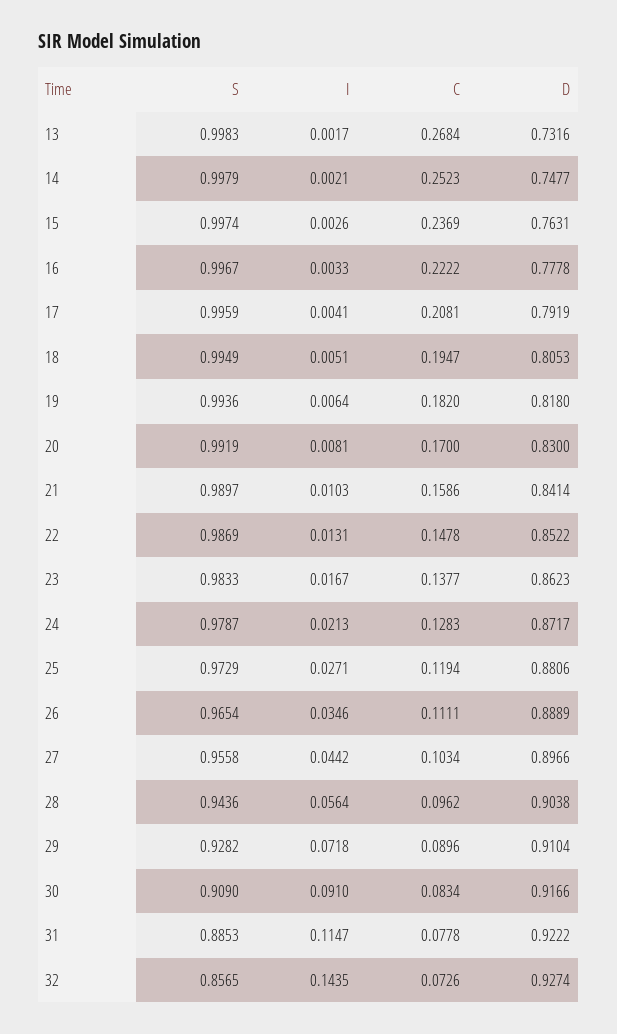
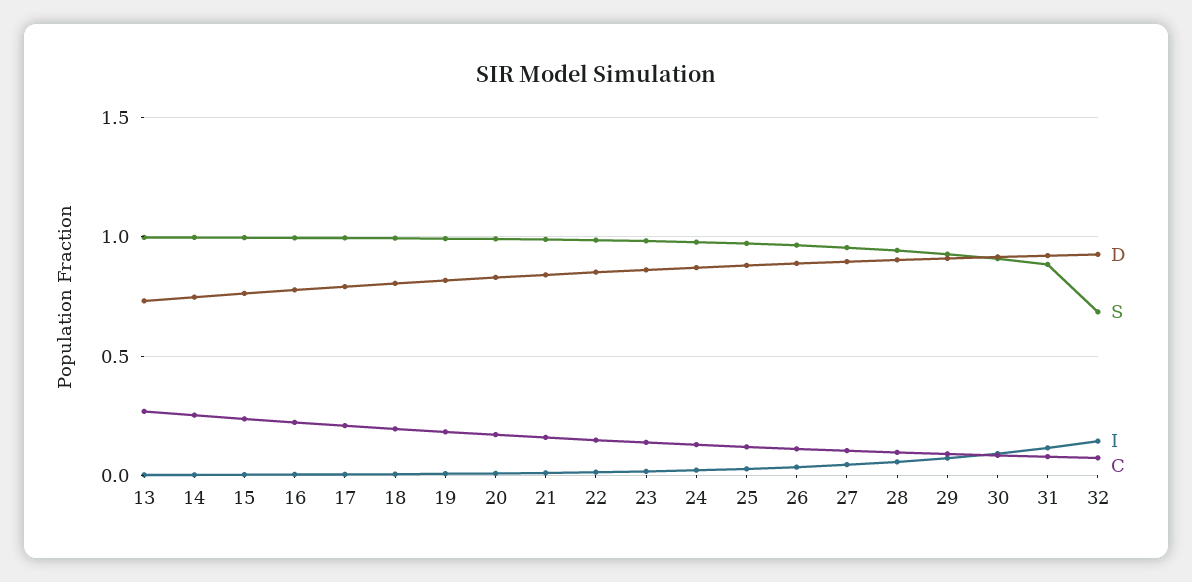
S, 32: 0.8565 -> 0.7

